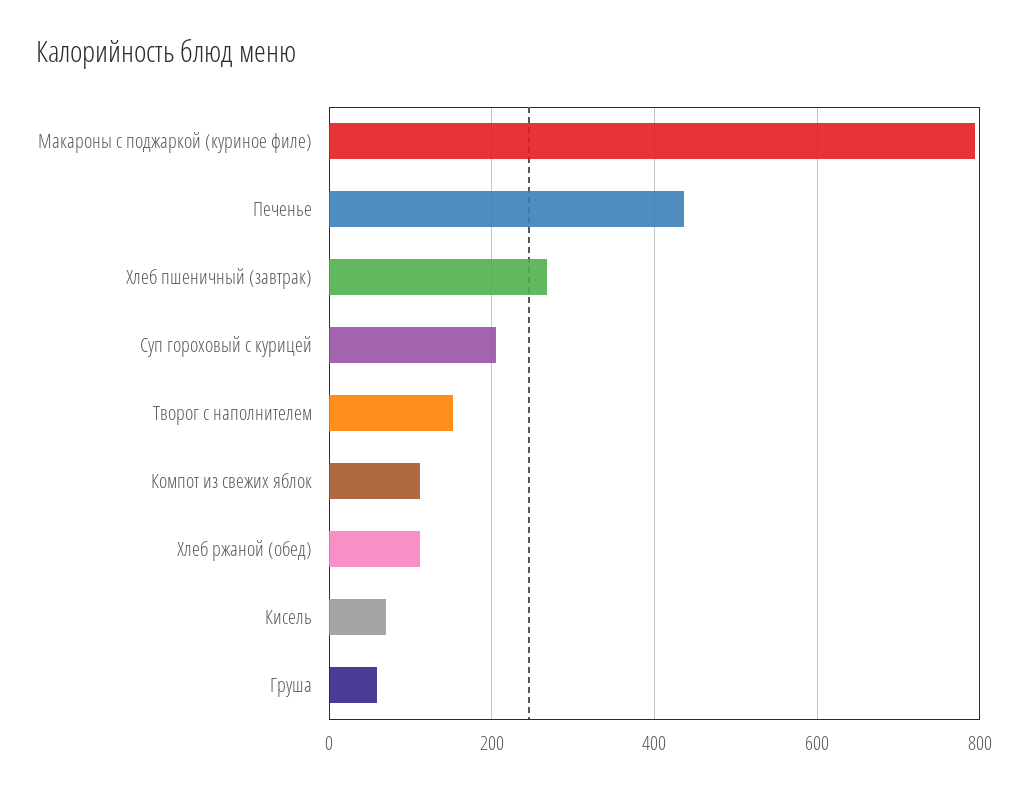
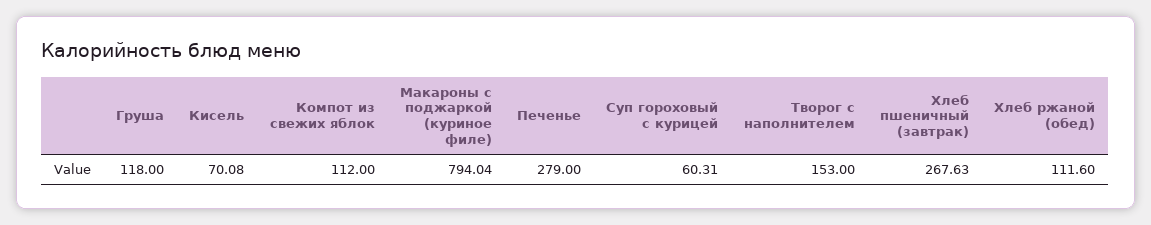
Печенье: 440 -> 279
Суп гороховый с курицей: 200 -> 60.31
Груша: 60 -> 118

